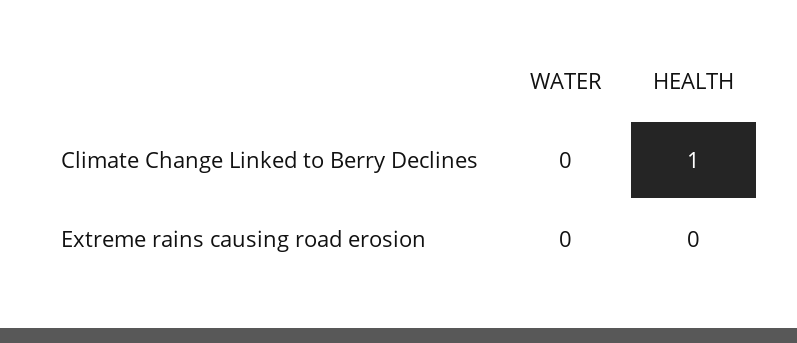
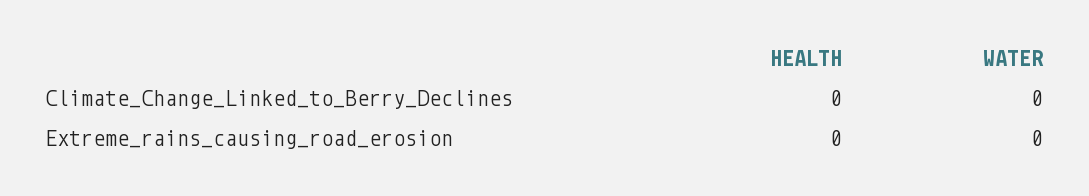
HEALTH, Climate Change Linked to Berry Declines: 1 -> 0

